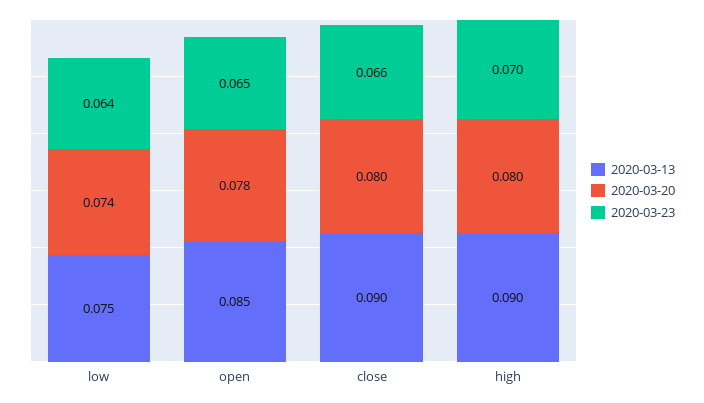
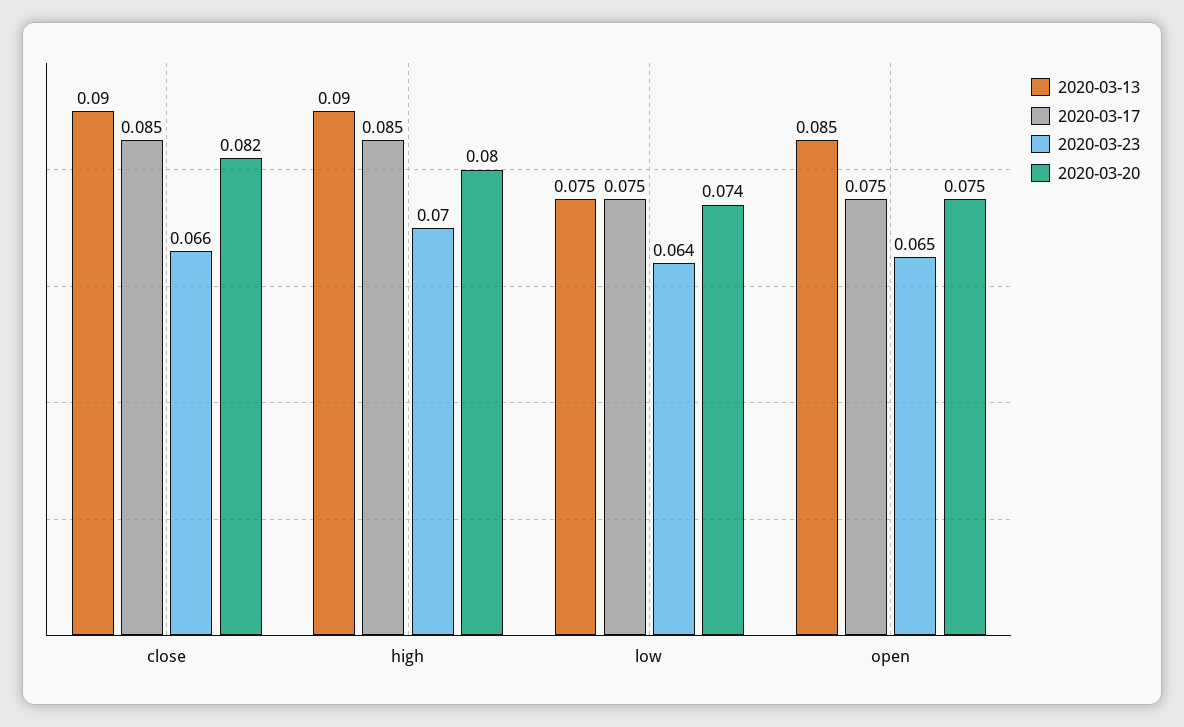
2020-03-20, open: 0.078 -> 0.075
2020-03-20, close: 0.08 -> 0.082
2020-03-17, close: none -> 0.085
2020-03-17, high: none -> 0.085
2020-03-17, low: none -> 0.075
2020-03-17, open: none -> 0.075

